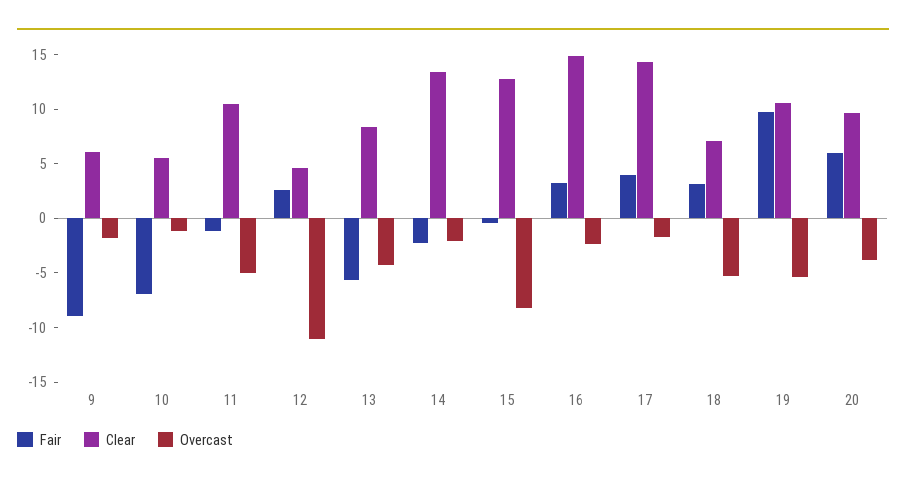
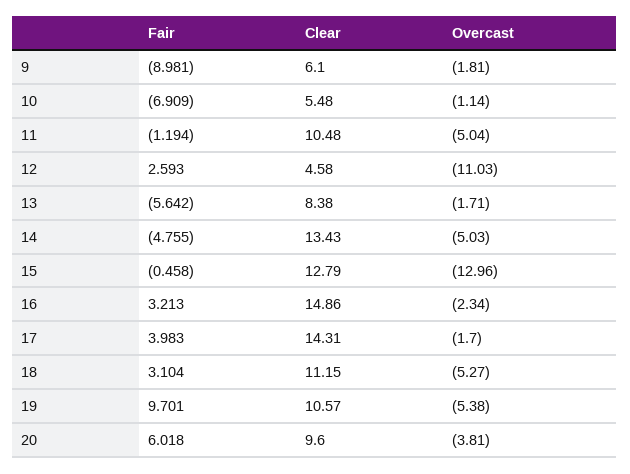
Overcast, 13: -4 -> -1.71
Fair, 14: -2 -> -4.755
Overcast, 14: -2 -> -5.03
Overcast, 15: -8 -> -12.96
Clear, 18: 7 -> 11.15

